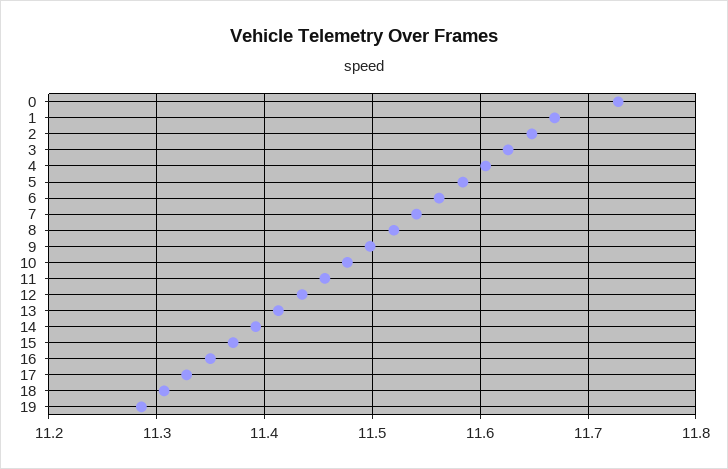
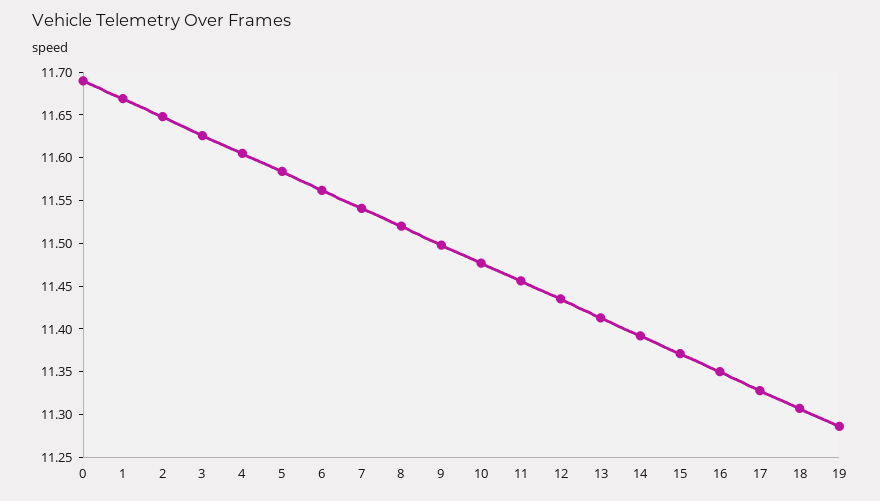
0: 11.73 -> 11.69

